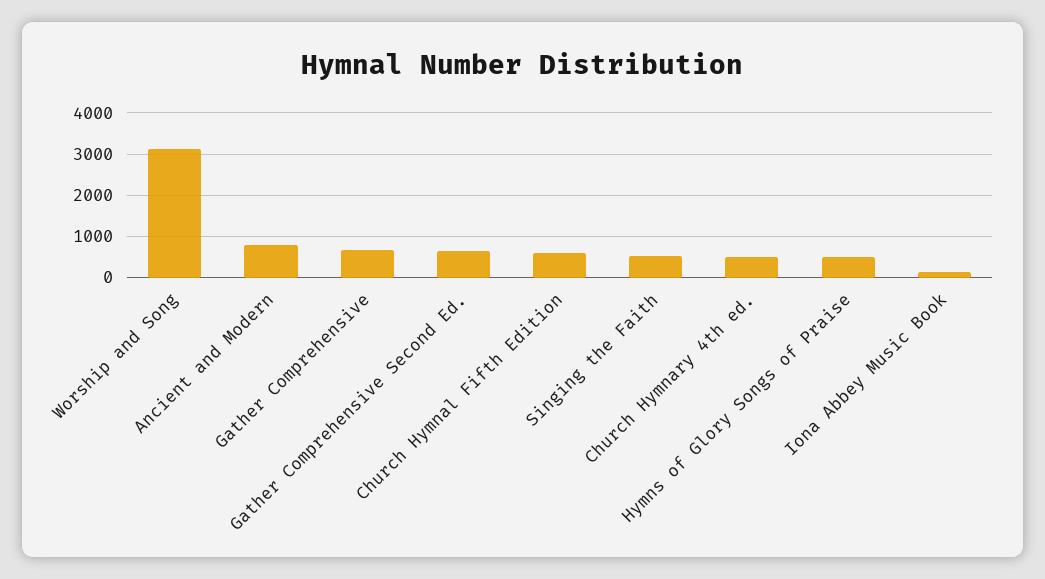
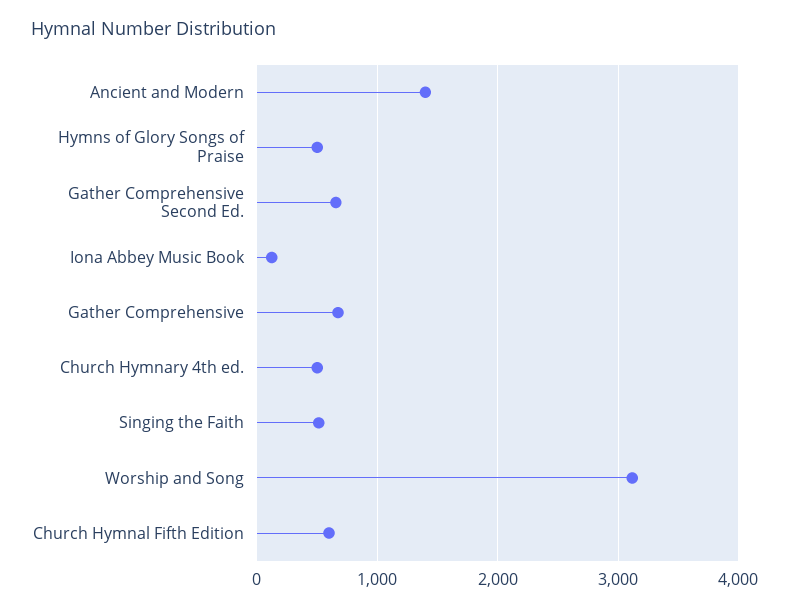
Ancient and Modern: 800 -> 1400

